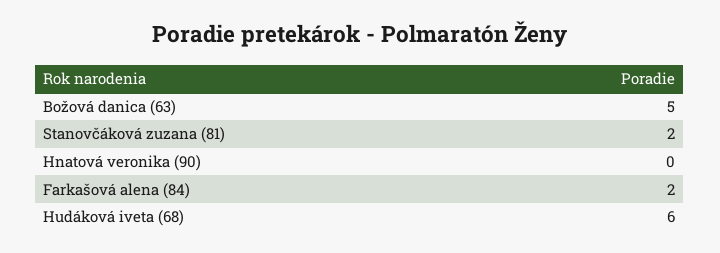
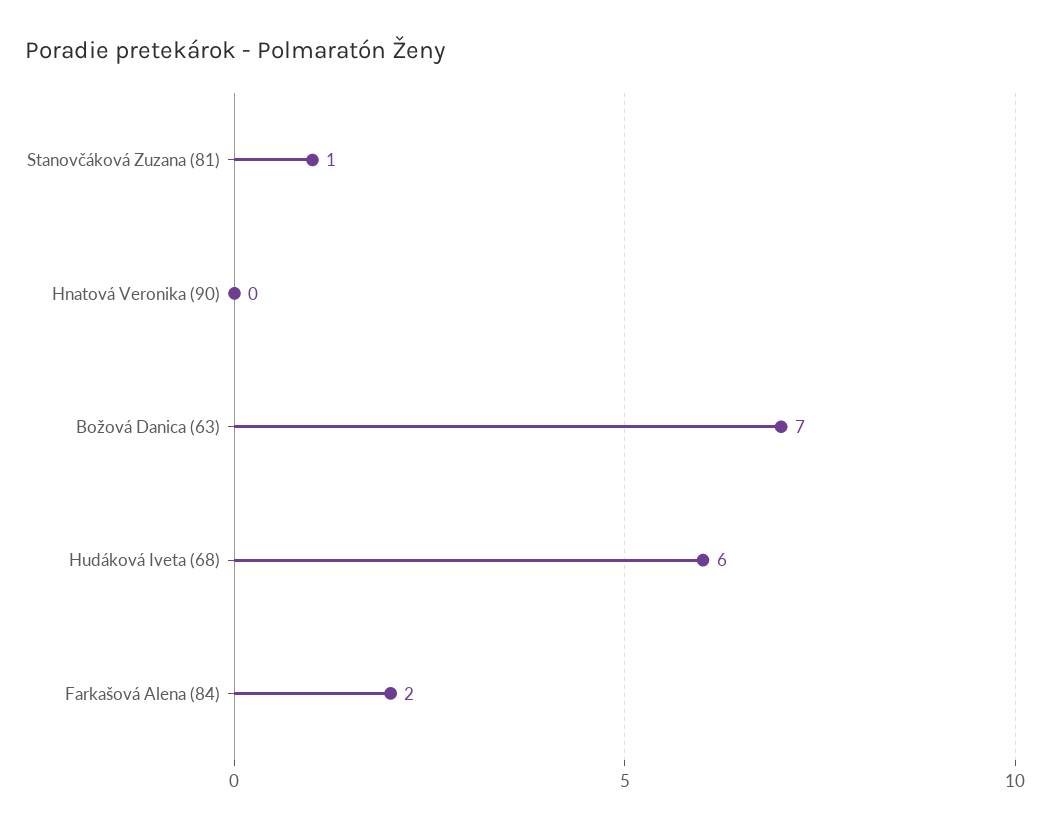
Božová danica (63): 5 -> 7
Stanovčáková zuzana (81): 2 -> 1

